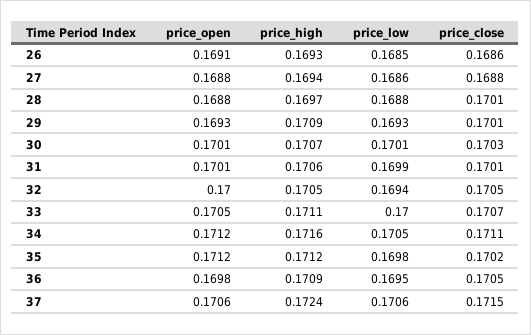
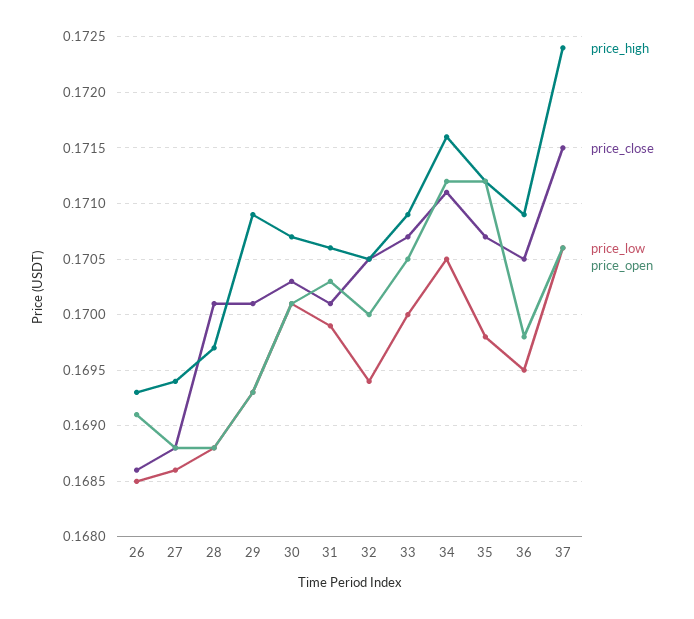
price_open, 31: 0.1701 -> 0.1703
price_high, 33: 0.1711 -> 0.1709
price_close, 35: 0.1702 -> 0.1707

